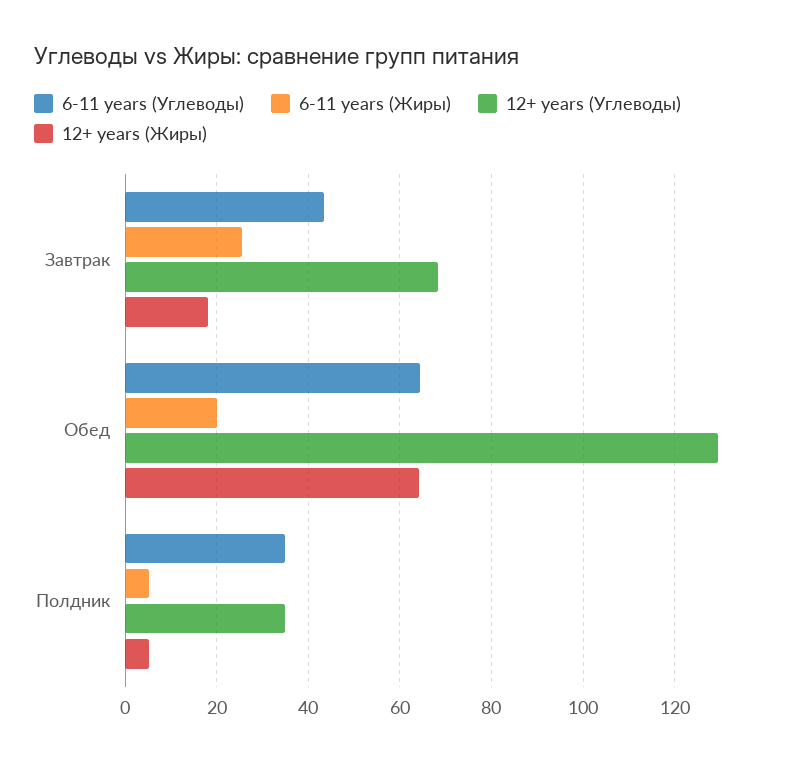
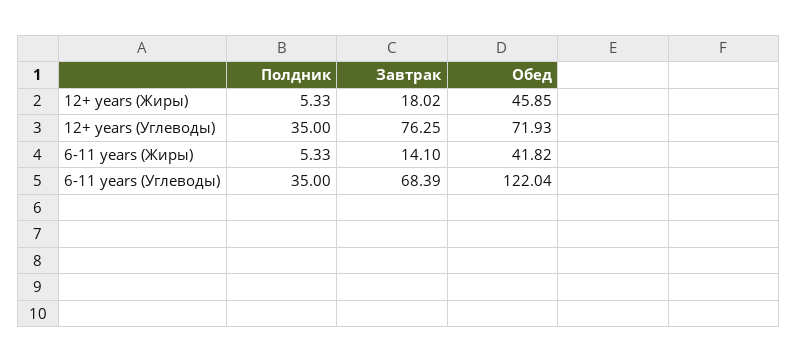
6-11 years (Углеводы), Завтрак: 44 -> 68.39
6-11 years (Жиры), Завтрак: 26 -> 14.1
12+ years (Углеводы), Завтрак: 68 -> 76.25
6-11 years (Углеводы), Обед: 64 -> 122.04
6-11 years (Жиры), Обед: 20 -> 41.82
12+ years (Углеводы), Обед: 130 -> 71.93
12+ years (Жиры), Обед: 64 -> 45.85

